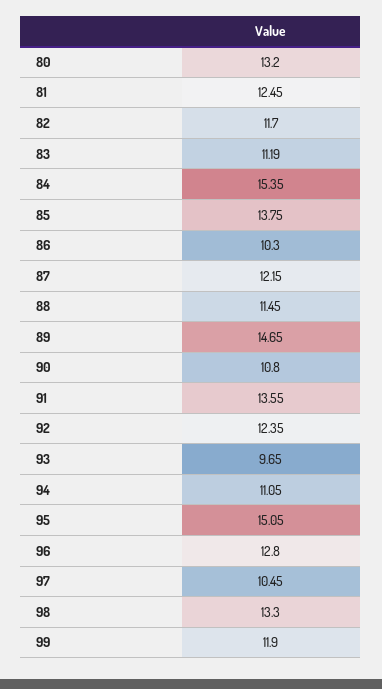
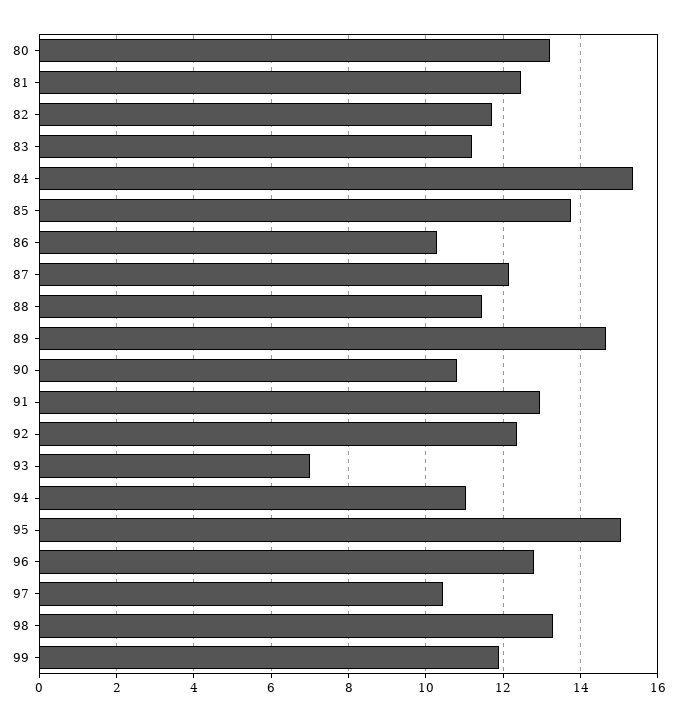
91: 13.55 -> 13
93: 9.65 -> 7

